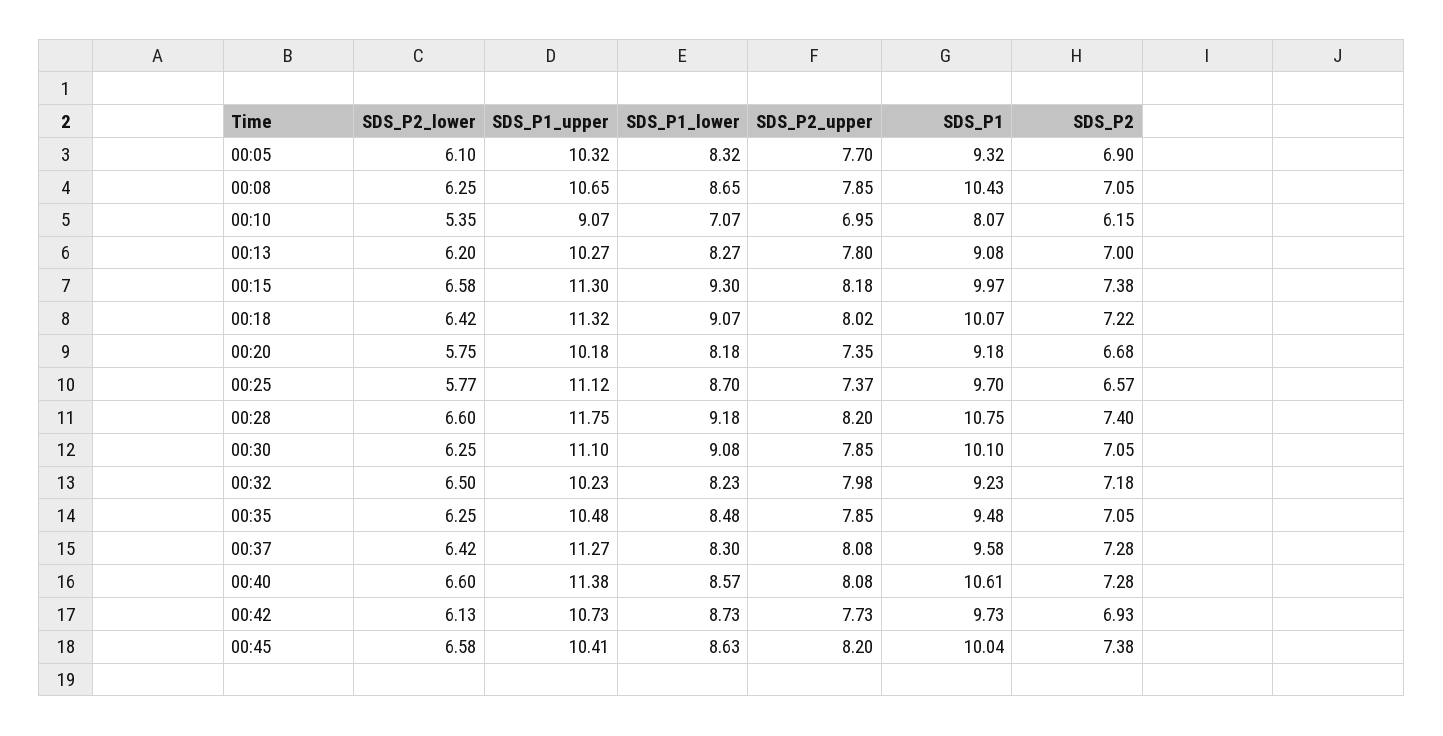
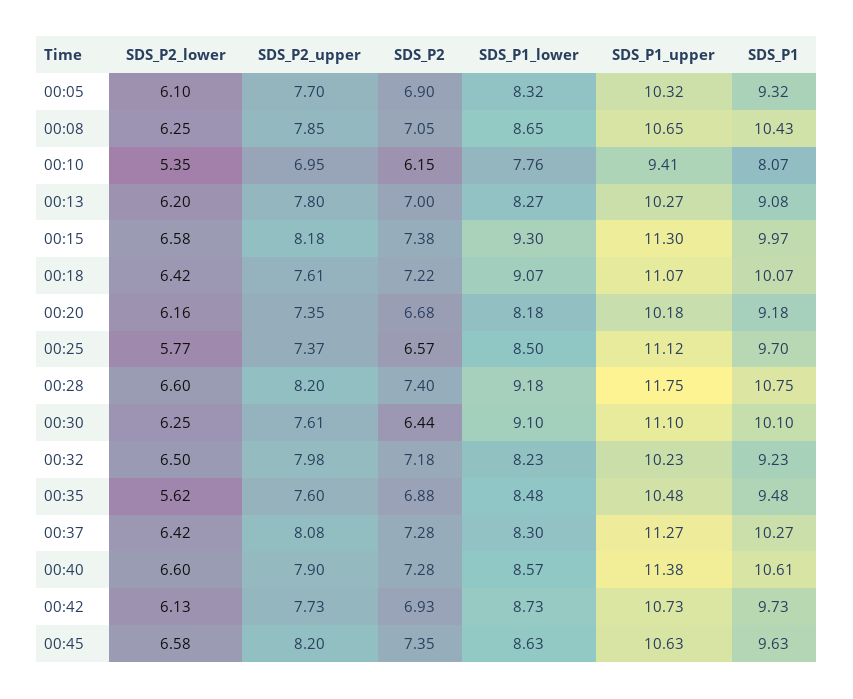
SDS_P1_upper, 00:10: 9.07 -> 9.41
SDS_P1_lower, 00:10: 7.07 -> 7.76
SDS_P1_upper, 00:18: 11.32 -> 11.07
SDS_P2_upper, 00:18: 8.02 -> 7.61
SDS_P2_lower, 00:20: 5.75 -> 6.16
SDS_P1_lower, 00:25: 8.7 -> 8.5
SDS_P1_lower, 00:30: 9.08 -> 9.1
SDS_P2_upper, 00:30: 7.85 -> 7.61
SDS_P2, 00:30: 7.05 -> 6.44
SDS_P2_lower, 00:35: 6.25 -> 5.62
SDS_P2_upper, 00:35: 7.85 -> 7.6
SDS_P2, 00:35: 7.05 -> 6.88
SDS_P1, 00:37: 9.58 -> 10.27
SDS_P2_upper, 00:40: 8.08 -> 7.9
SDS_P1_upper, 00:45: 10.41 -> 10.63
SDS_P1, 00:45: 10.04 -> 9.63
SDS_P2, 00:45: 7.38 -> 7.35

